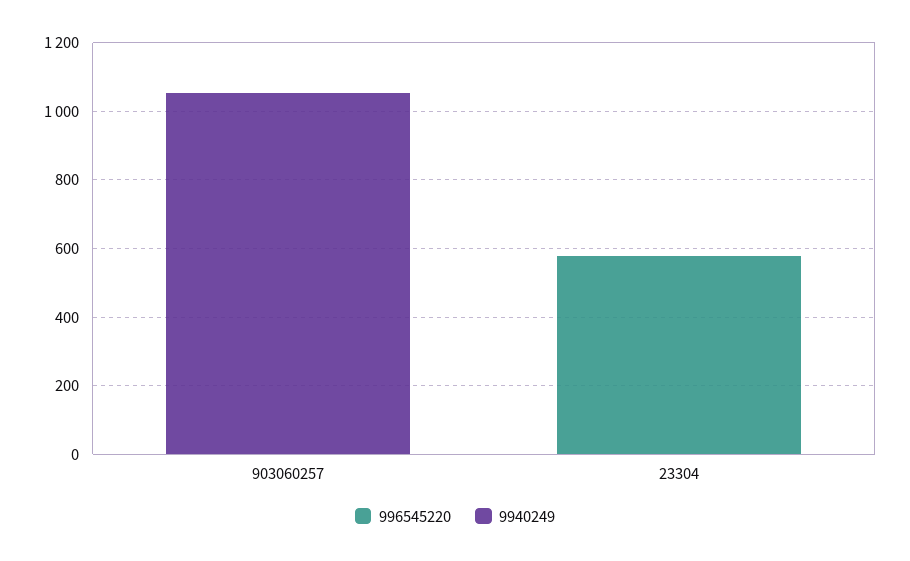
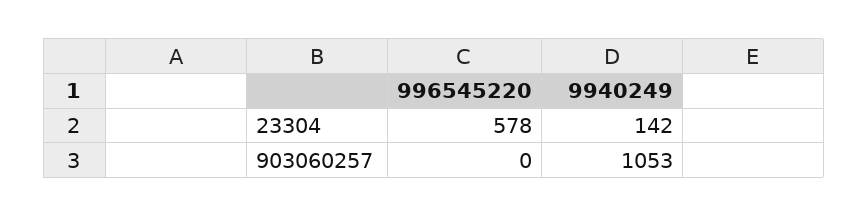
9940249, 23304: 0 -> 142

